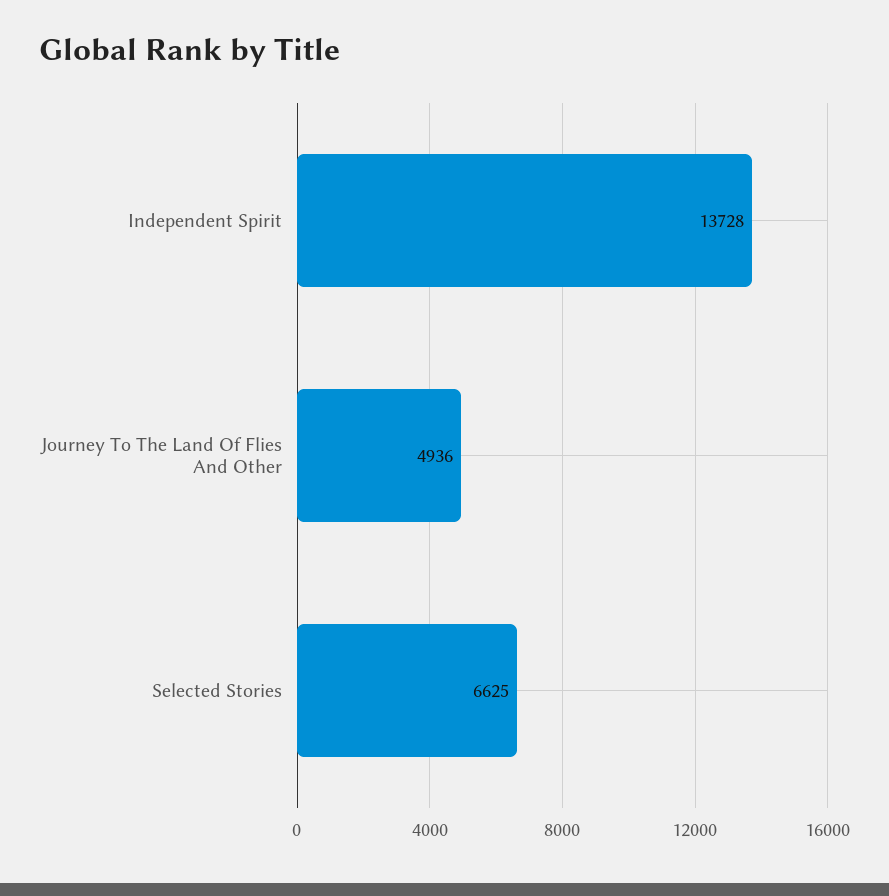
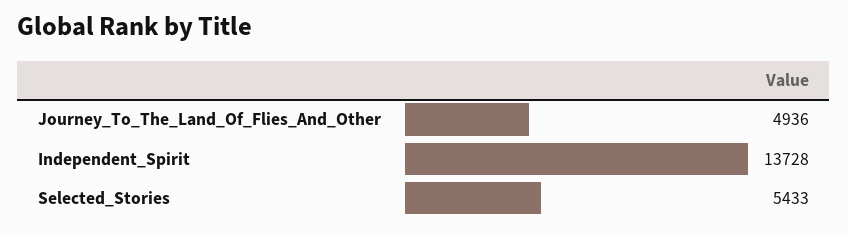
Selected Stories: 6625 -> 5433

